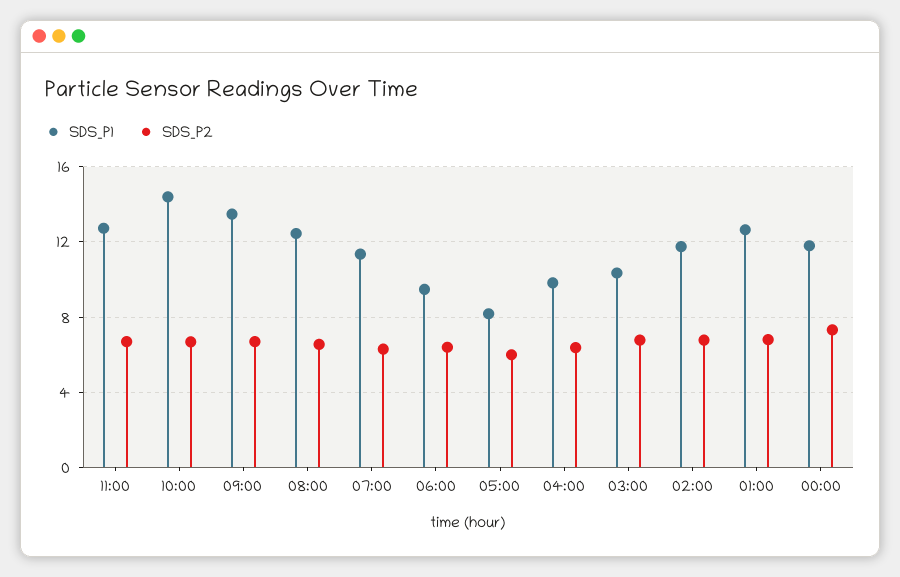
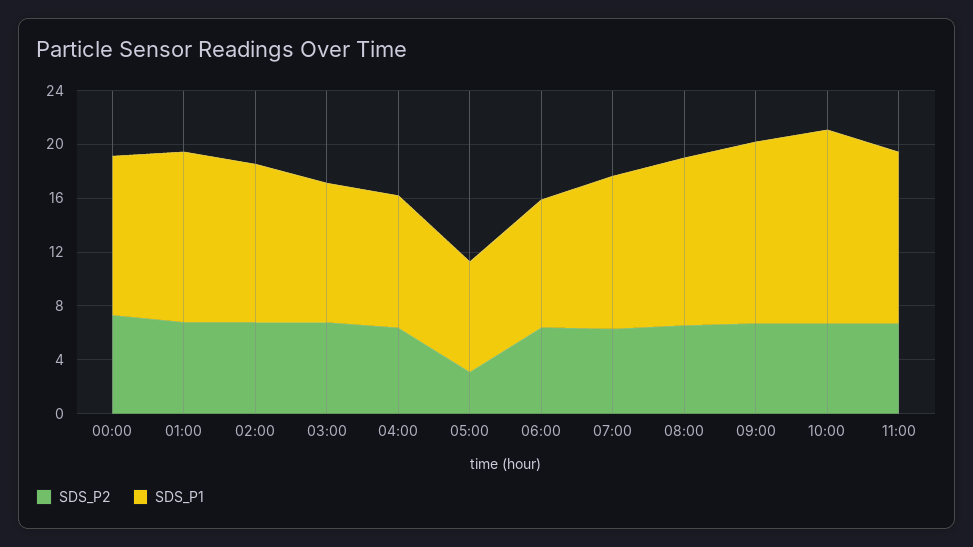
SDS_P2, 05:00: 6 -> 3

